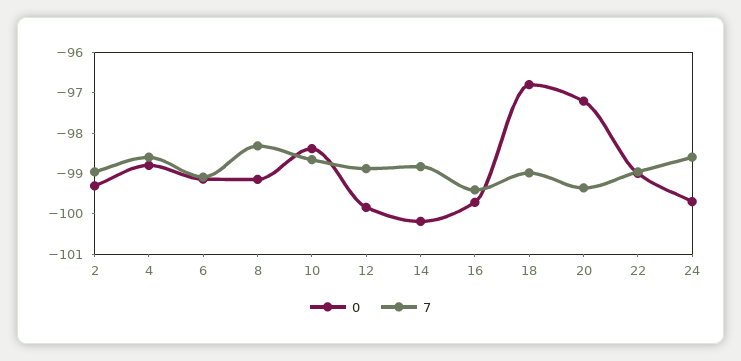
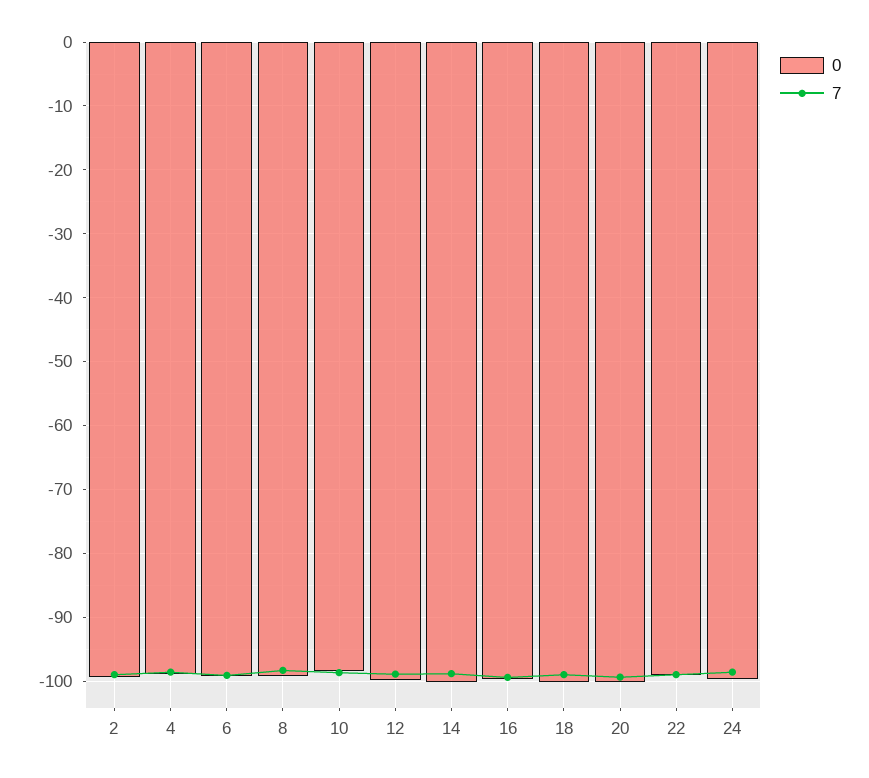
0, 18: -96.8 -> -100
0, 20: -97.2 -> -100

